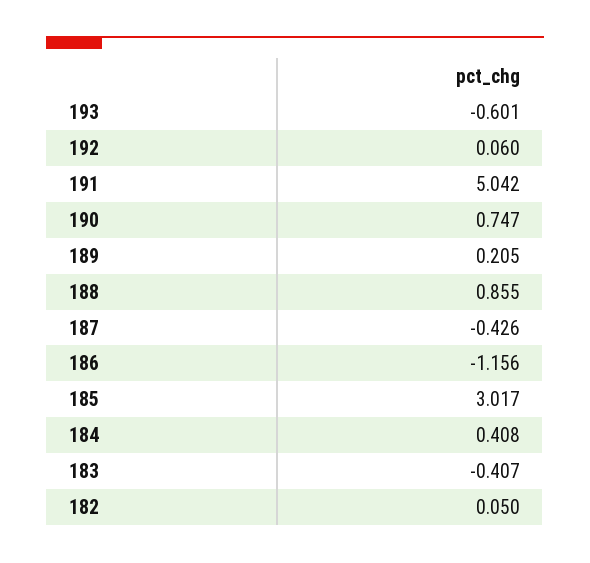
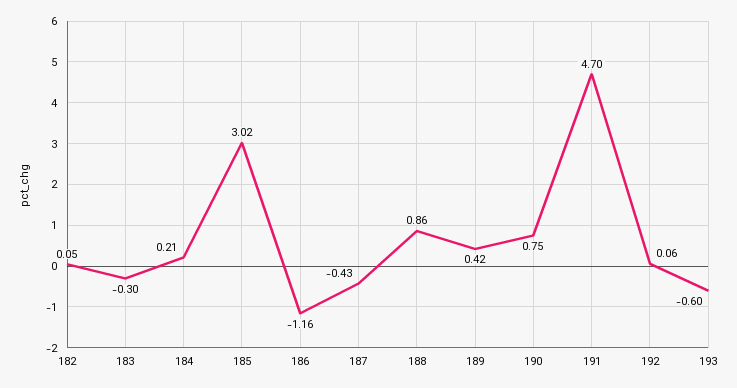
191: 5.042 -> 4.7
189: 0.205 -> 0.42
184: 0.408 -> 0.21
183: -0.407 -> -0.3

